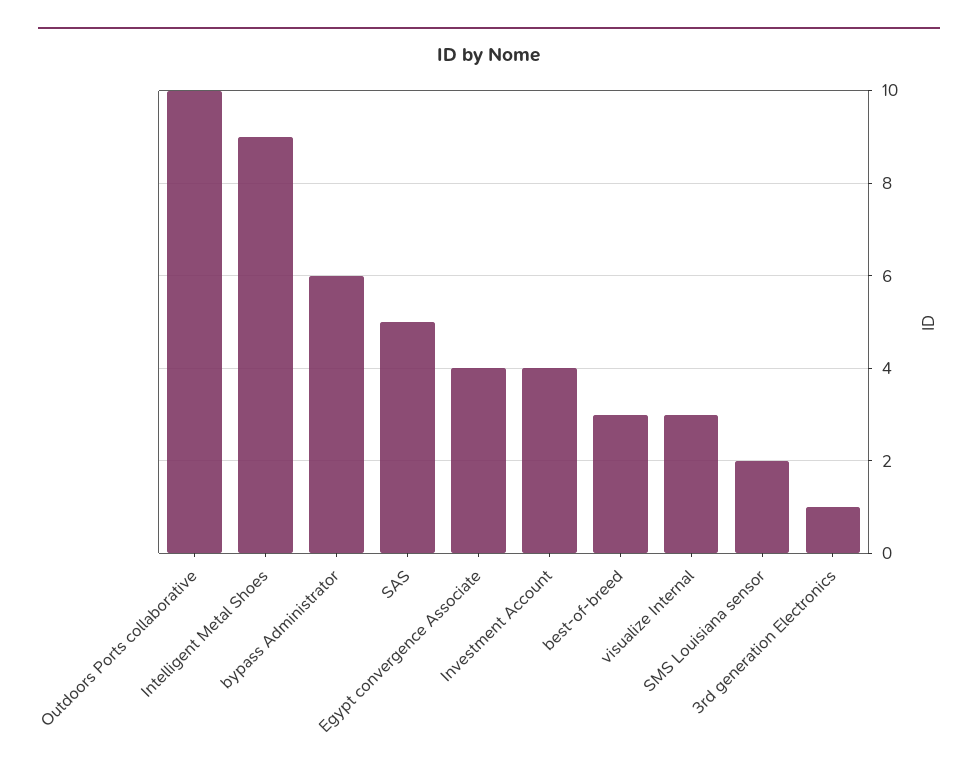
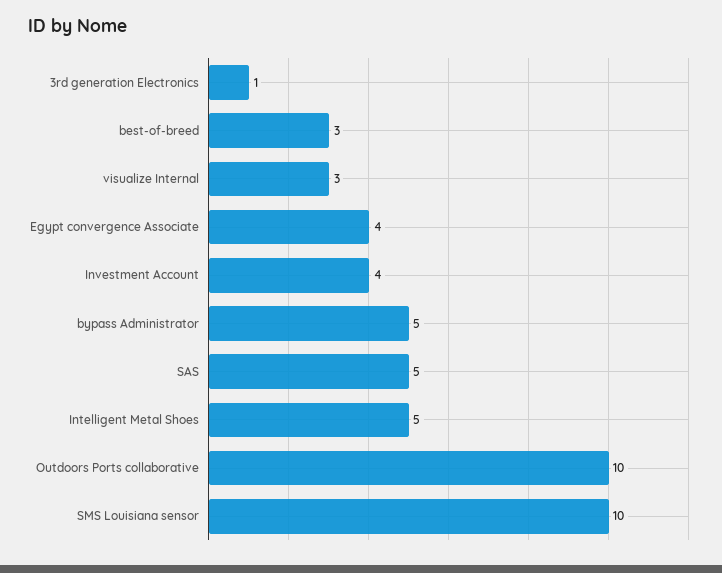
Intelligent Metal Shoes: 9 -> 5
bypass Administrator: 6 -> 5
SMS Louisiana sensor: 2 -> 10

